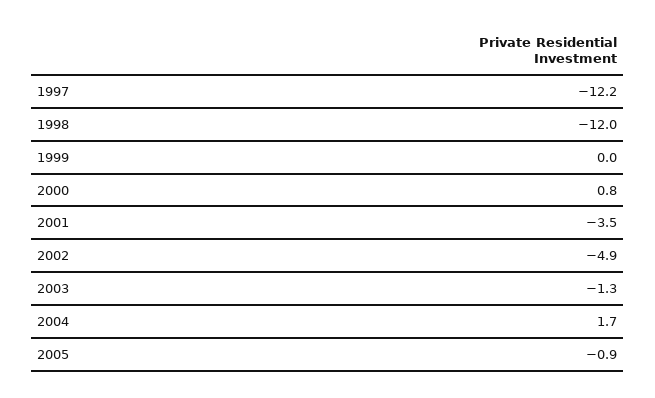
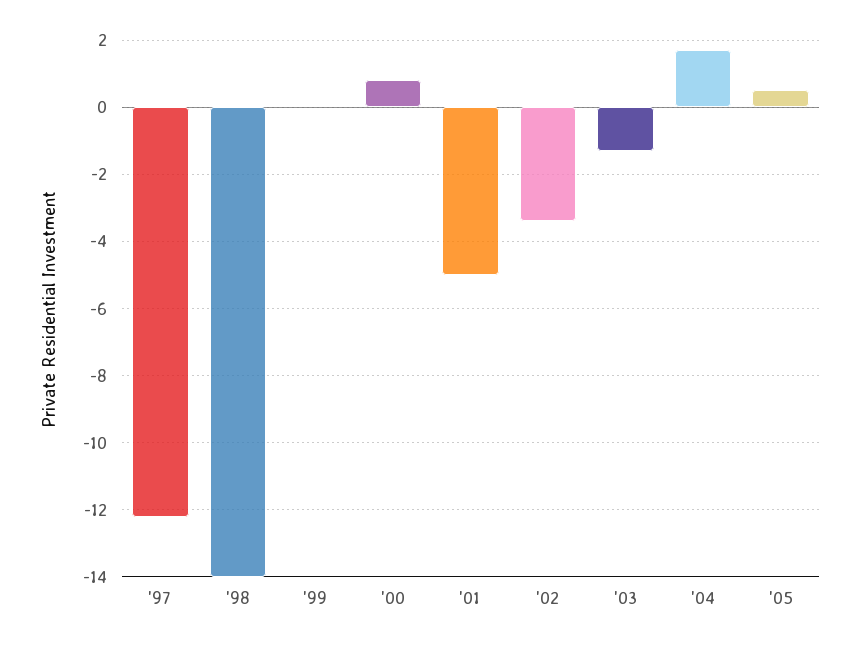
1998: -12 -> -14
2001: -3.5 -> -5
2002: -4.9 -> -3.5
2005: -0.9 -> 0.5

